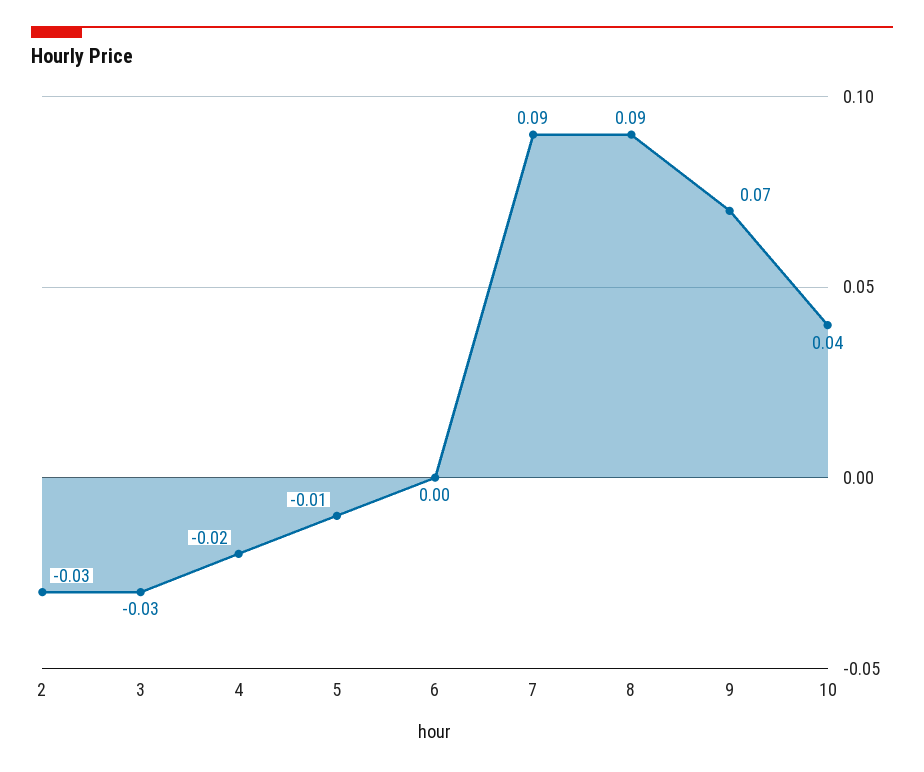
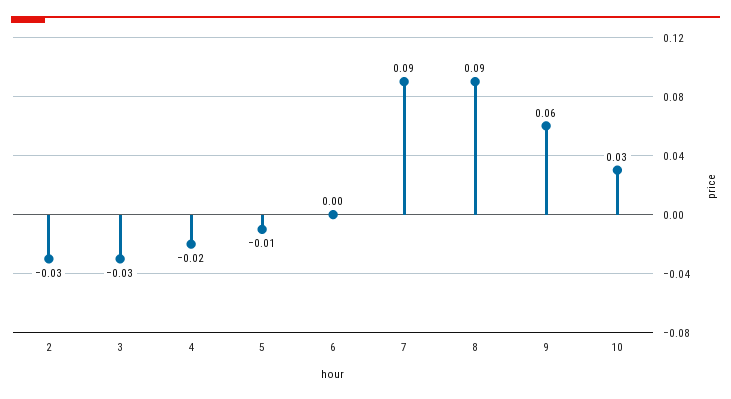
9: 0.07 -> 0.06
10: 0.04 -> 0.03

